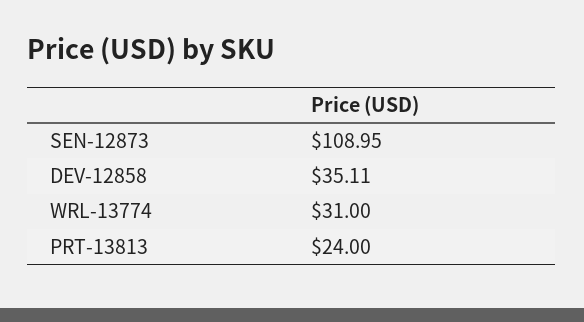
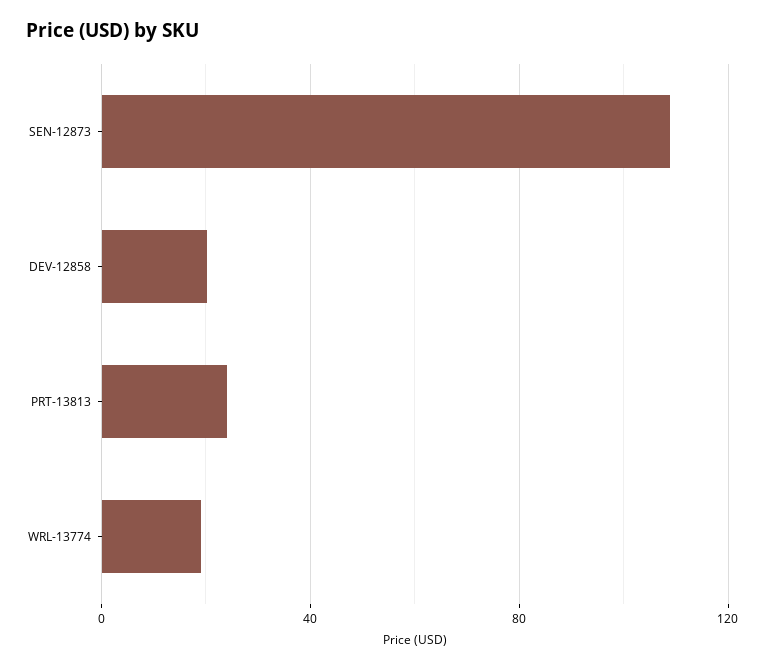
DEV-12858: 35.11 -> 20
WRL-13774: 31 -> 20

